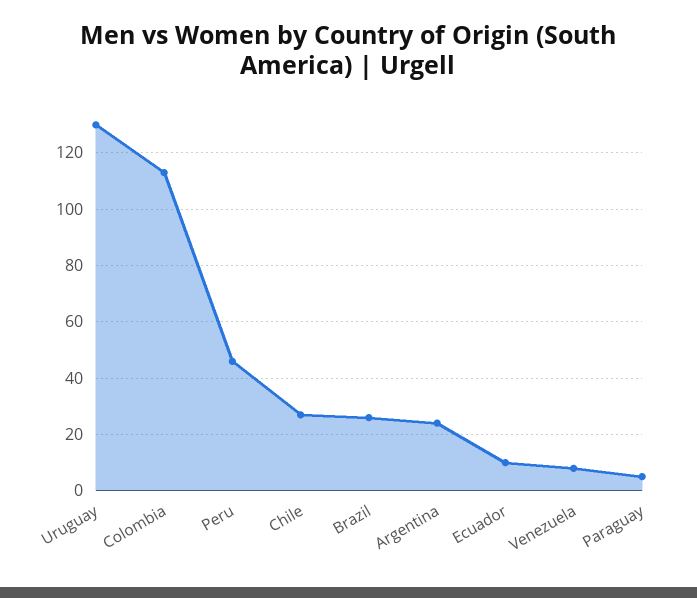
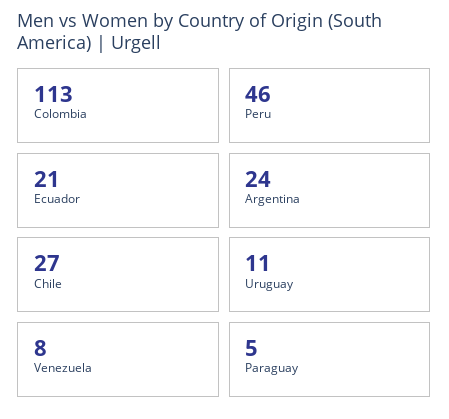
Uruguay: 130 -> 11
Brazil: 25 -> none
Ecuador: 10 -> 21

